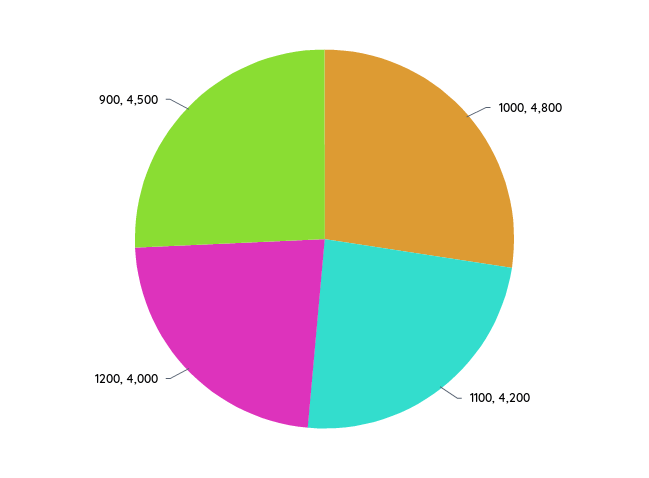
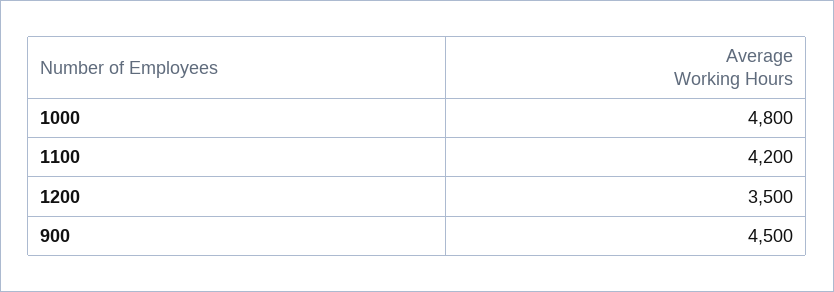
1200: 4000 -> 3500

